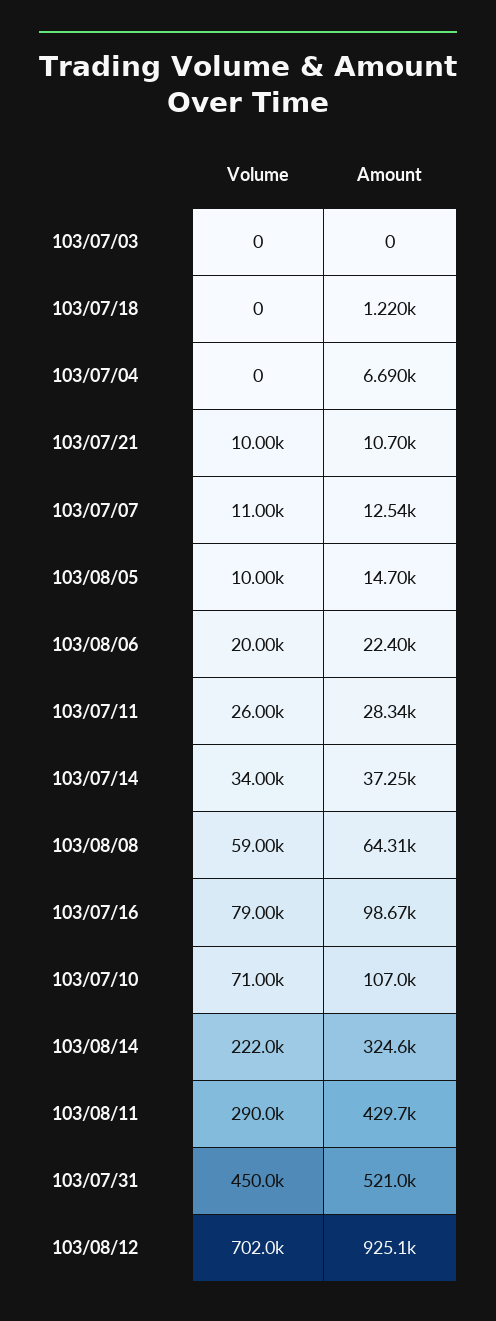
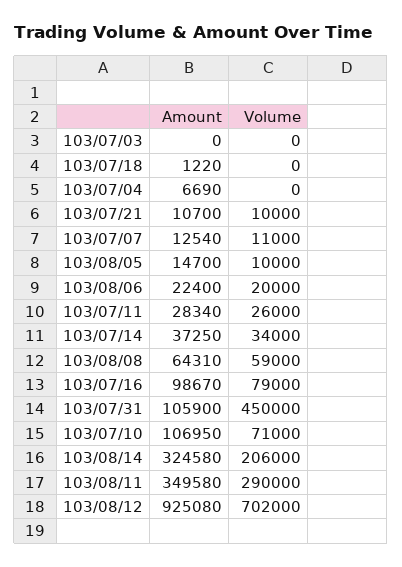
Volume, 103/08/14: 222000 -> 206000
Amount, 103/08/11: 429700 -> 349580
Amount, 103/07/31: 521000 -> 105900

